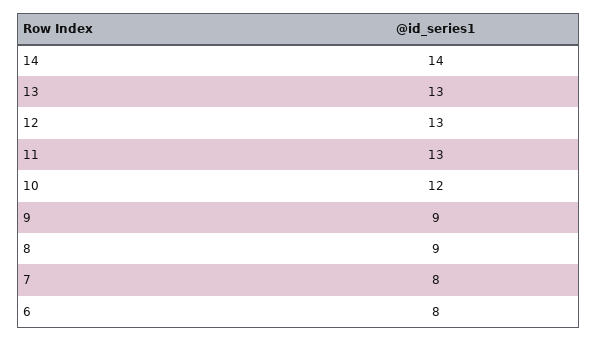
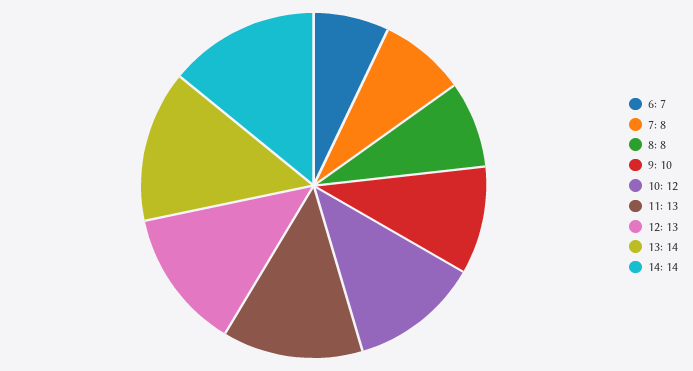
13: 13 -> 14
9: 9 -> 10
8: 9 -> 8
6: 8 -> 7

